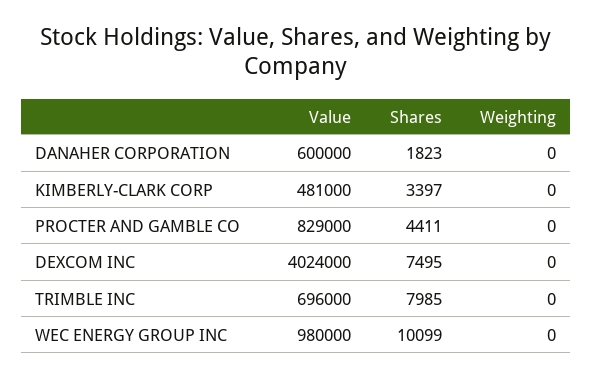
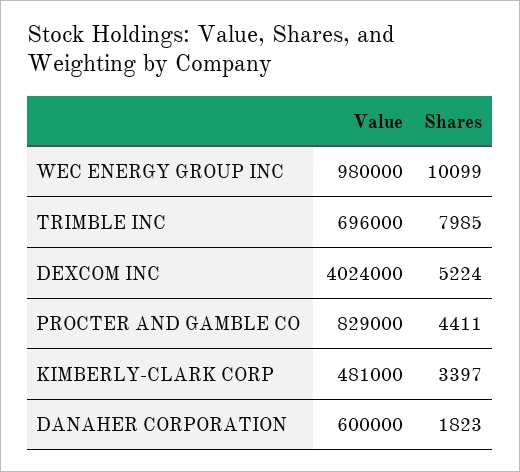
Weighting, DANAHER CORPORATION: 0 -> none
Weighting, KIMBERLY-CLARK CORP: 0 -> none
Weighting, PROCTER AND GAMBLE CO: 0 -> none
Shares, DEXCOM INC: 7495 -> 5224
Weighting, DEXCOM INC: 0 -> none
Weighting, TRIMBLE INC: 0 -> none
Weighting, WEC ENERGY GROUP INC: 0 -> none

